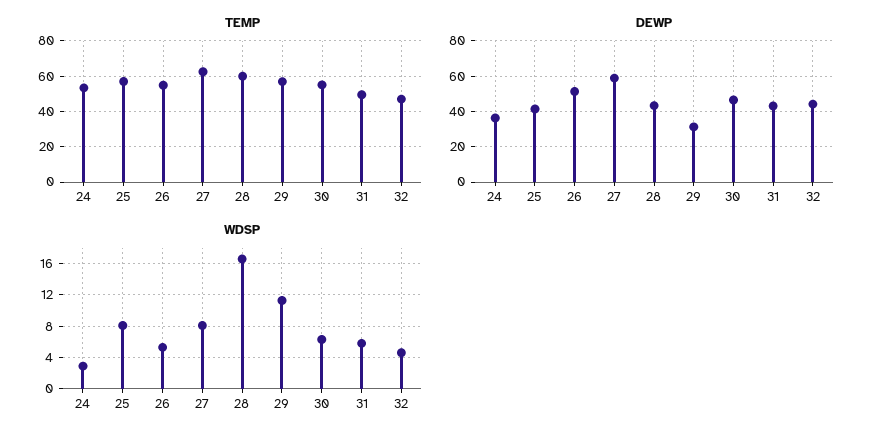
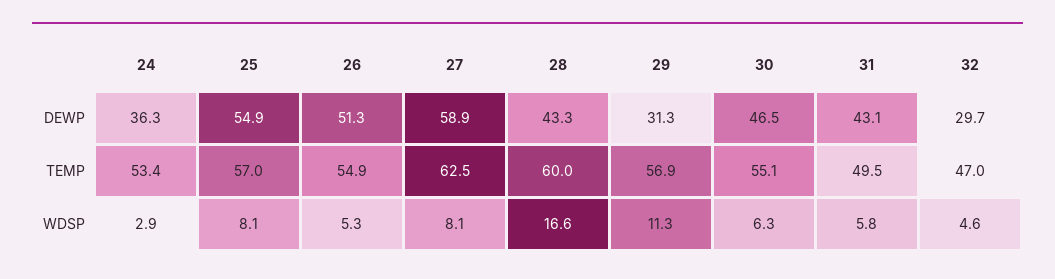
DEWP, 25: 40 -> 54.9
DEWP, 32: 45 -> 29.7

